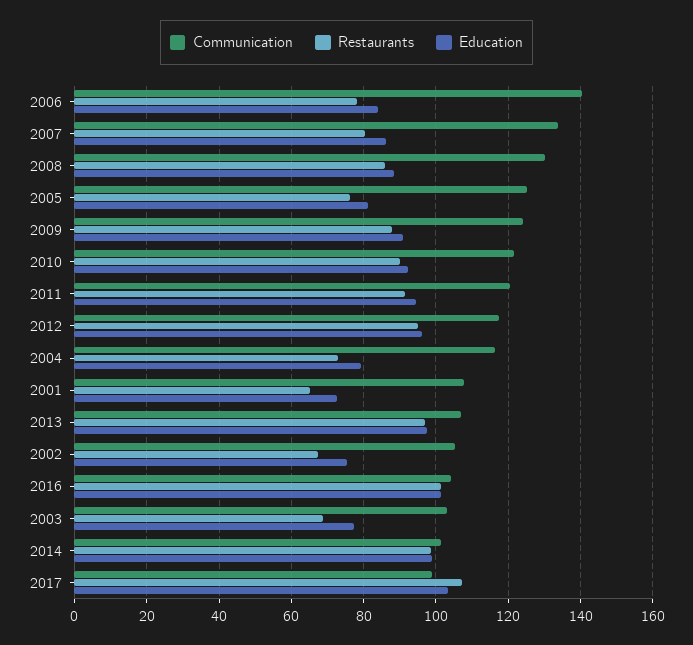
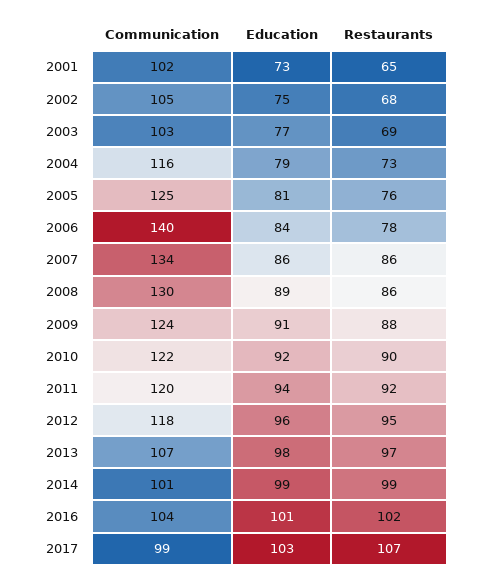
Restaurants, 2007: 80 -> 86
Communication, 2001: 108 -> 102

